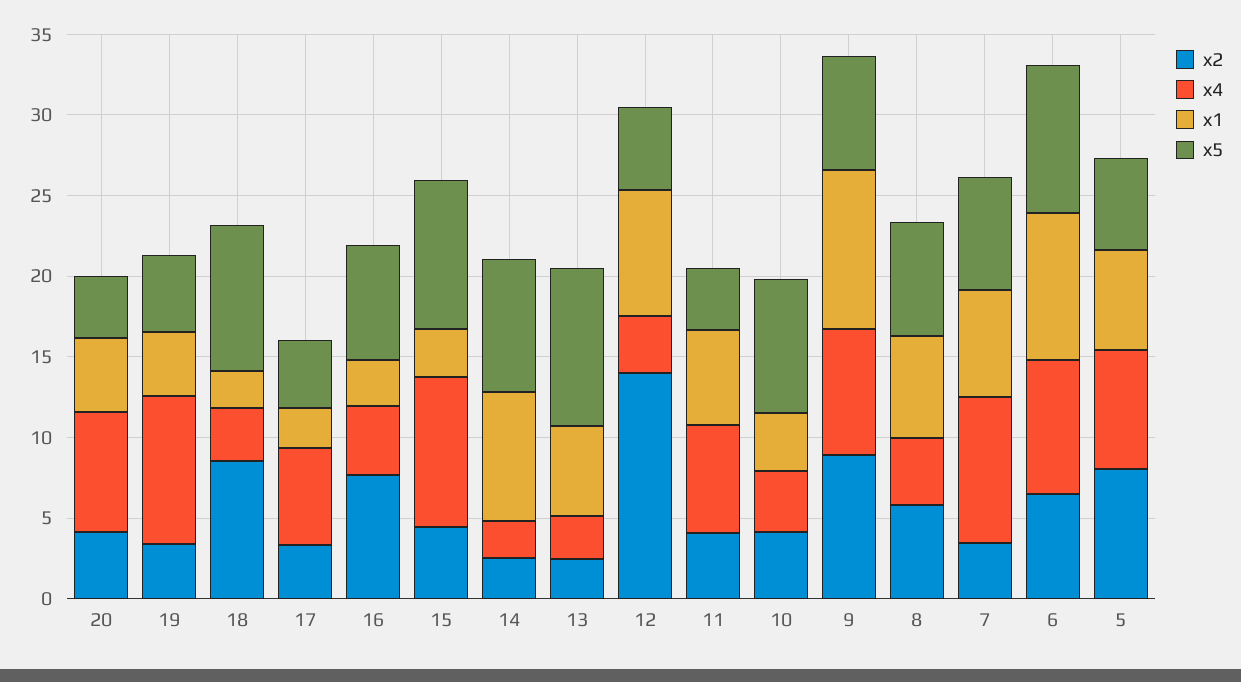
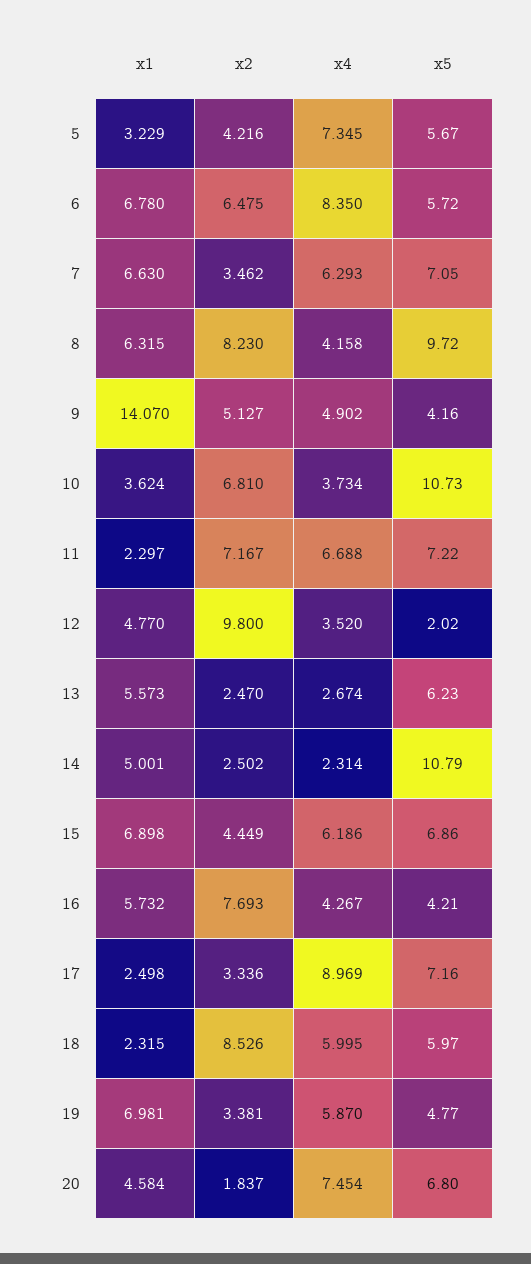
x2, 20: 4 -> 1.837
x5, 20: 4 -> 6.8
x4, 19: 9 -> 5.87
x1, 19: 4 -> 6.981
x4, 18: 3 -> 5.995
x5, 18: 9 -> 5.97
x4, 17: 6 -> 8.969
x5, 17: 4 -> 7.16
x1, 16: 3 -> 5.732
x5, 16: 7 -> 4.21
x4, 15: 9 -> 6.186
x1, 15: 3 -> 6.898
x5, 15: 9 -> 6.86
x1, 14: 8 -> 5.001
x5, 14: 8 -> 10.79
x5, 13: 10 -> 6.23
x2, 12: 14 -> 9.8
x1, 12: 8 -> 4.77
x5, 12: 5 -> 2.02
x2, 11: 4 -> 7.167
x1, 11: 6 -> 2.297
x5, 11: 4 -> 7.22
x2, 10: 4 -> 6.81
x5, 10: 8 -> 10.73
x2, 9: 9 -> 5.127
x4, 9: 8 -> 4.902
x1, 9: 10 -> 14.07
x5, 9: 7 -> 4.16
x2, 8: 6 -> 8.23
x5, 8: 7 -> 9.72
x4, 7: 9 -> 6.293
x1, 6: 9 -> 6.78
x5, 6: 9 -> 5.72
x2, 5: 8 -> 4.216
x1, 5: 6 -> 3.229

